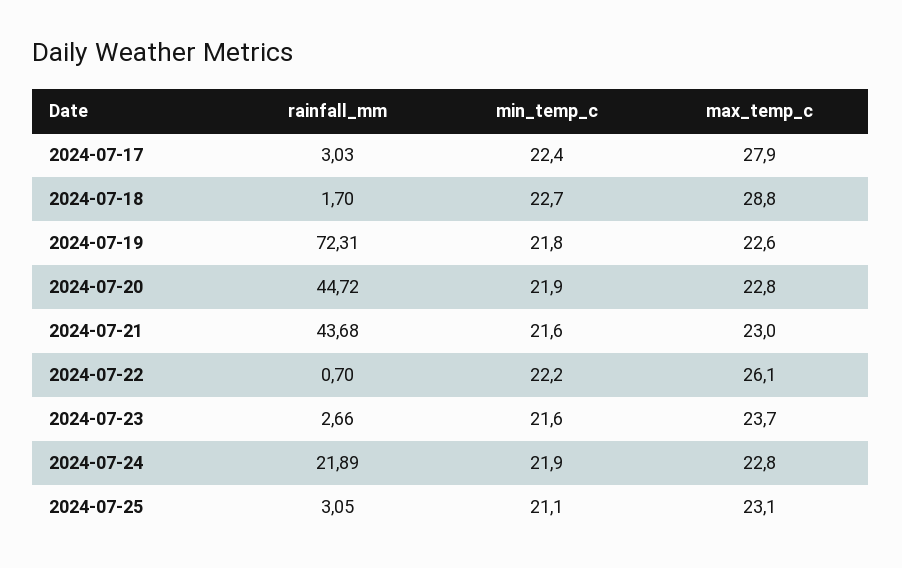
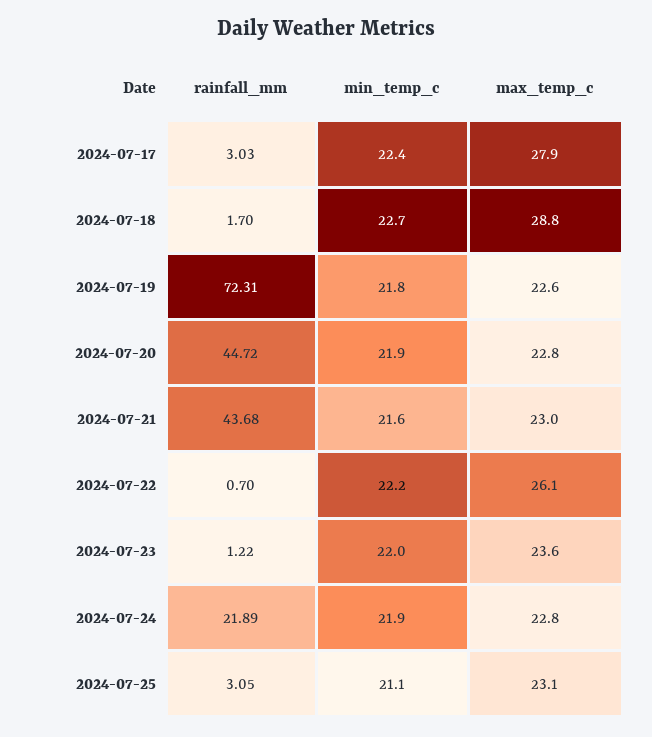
rainfall_mm, 2024-07-23: 2.66 -> 1.22
min_temp_c, 2024-07-23: 21.6 -> 22
max_temp_c, 2024-07-23: 23.7 -> 23.6

